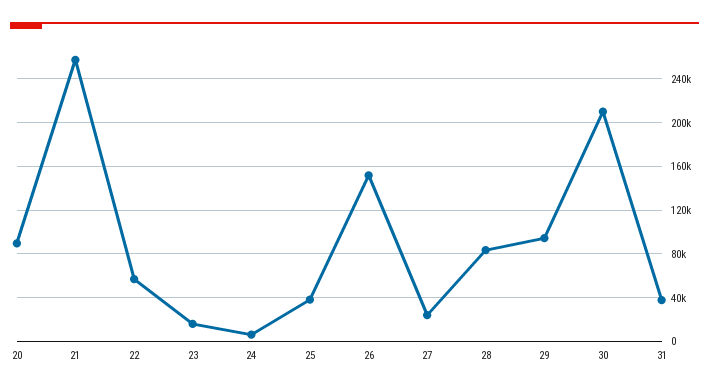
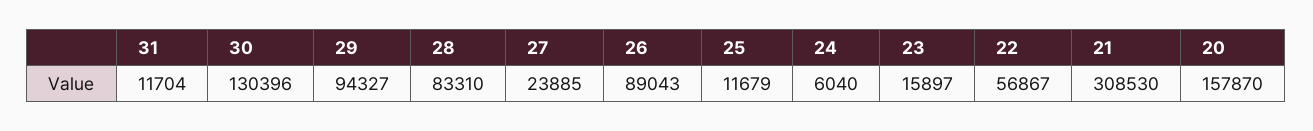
20: 90000 -> 157870
21: 260000 -> 308530
25: 40000 -> 11679
26: 150000 -> 89043
30: 210000 -> 130396
31: 40000 -> 11704

